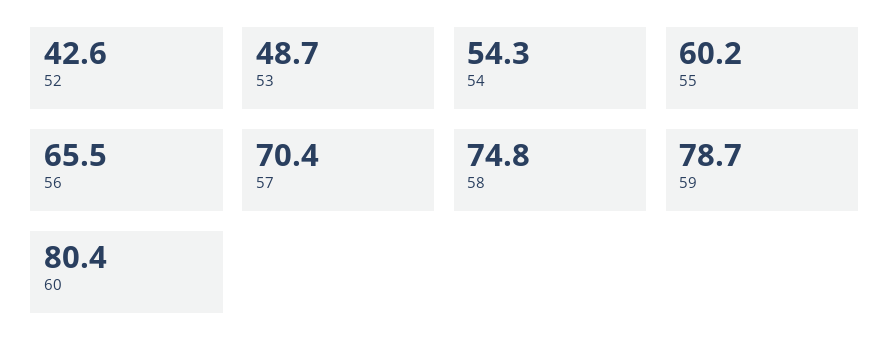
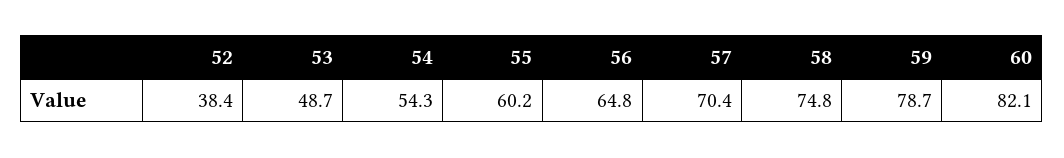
52: 42.6 -> 38.4
56: 65.5 -> 64.8
60: 80.4 -> 82.1

